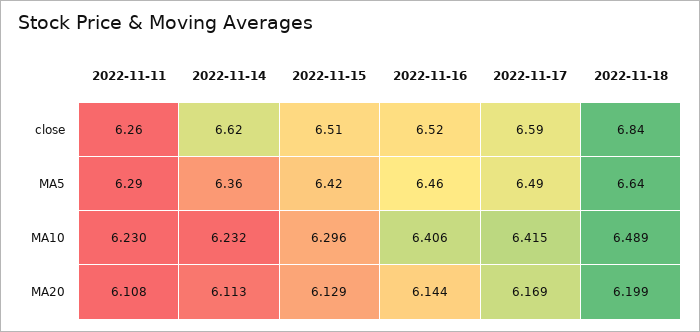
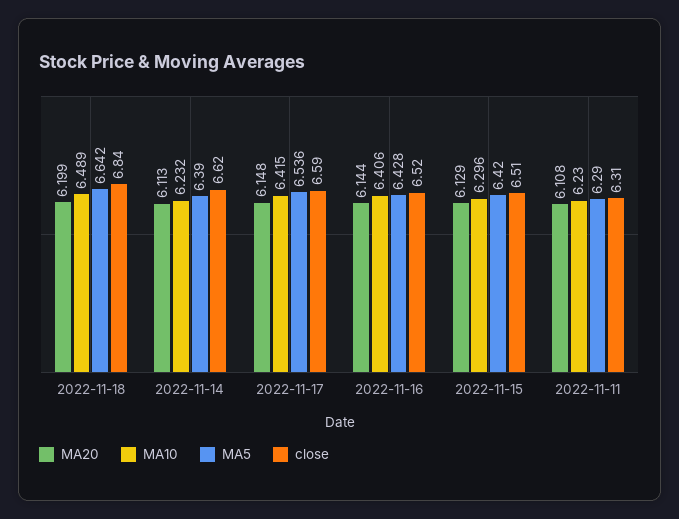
close, 2022-11-11: 6.26 -> 6.31
MA5, 2022-11-14: 6.36 -> 6.39
MA5, 2022-11-16: 6.46 -> 6.428
MA5, 2022-11-17: 6.49 -> 6.536
MA20, 2022-11-17: 6.169 -> 6.148

